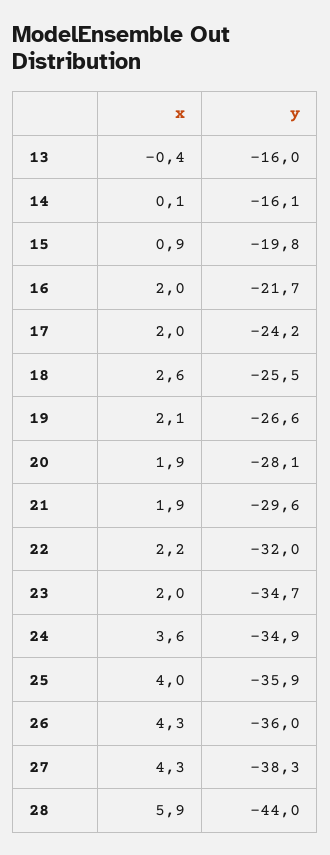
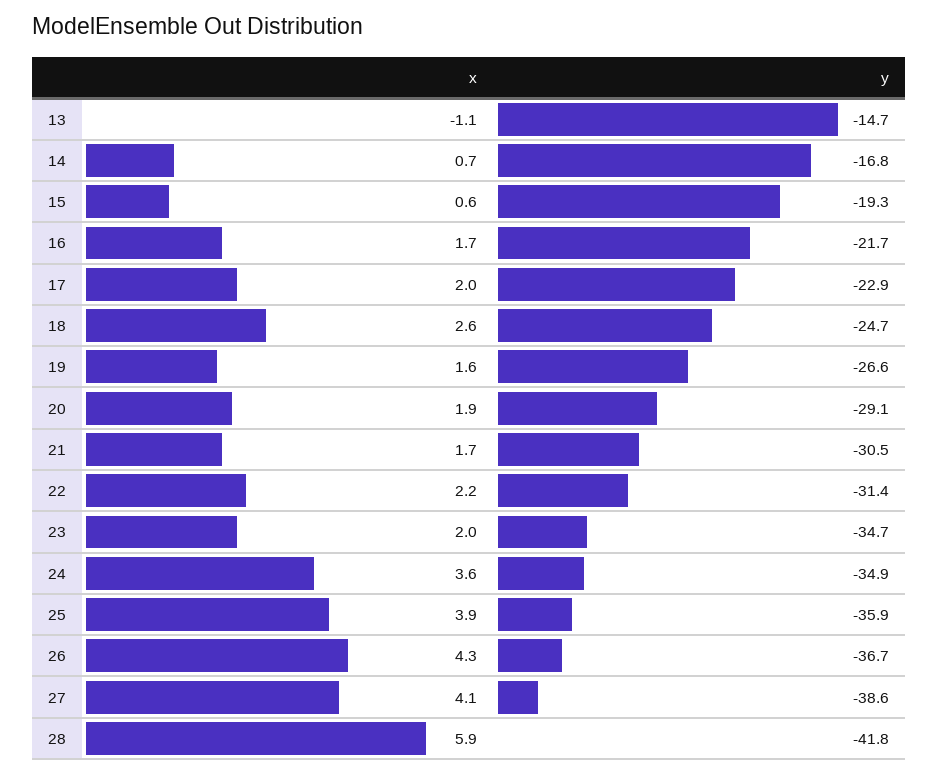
x, 13: -0.4 -> -1.1
y, 13: -16 -> -14.7
x, 14: 0.1 -> 0.7
y, 14: -16.1 -> -16.8
x, 15: 0.9 -> 0.6
y, 15: -19.8 -> -19.3
x, 16: 2 -> 1.7
y, 17: -24.2 -> -22.9
y, 18: -25.5 -> -24.7
x, 19: 2.1 -> 1.6
y, 20: -28.1 -> -29.1
x, 21: 1.9 -> 1.7
y, 21: -29.6 -> -30.5
y, 22: -32 -> -31.4
x, 25: 4 -> 3.9
y, 26: -36 -> -36.7
x, 27: 4.3 -> 4.1
y, 27: -38.3 -> -38.6
y, 28: -44 -> -41.8

